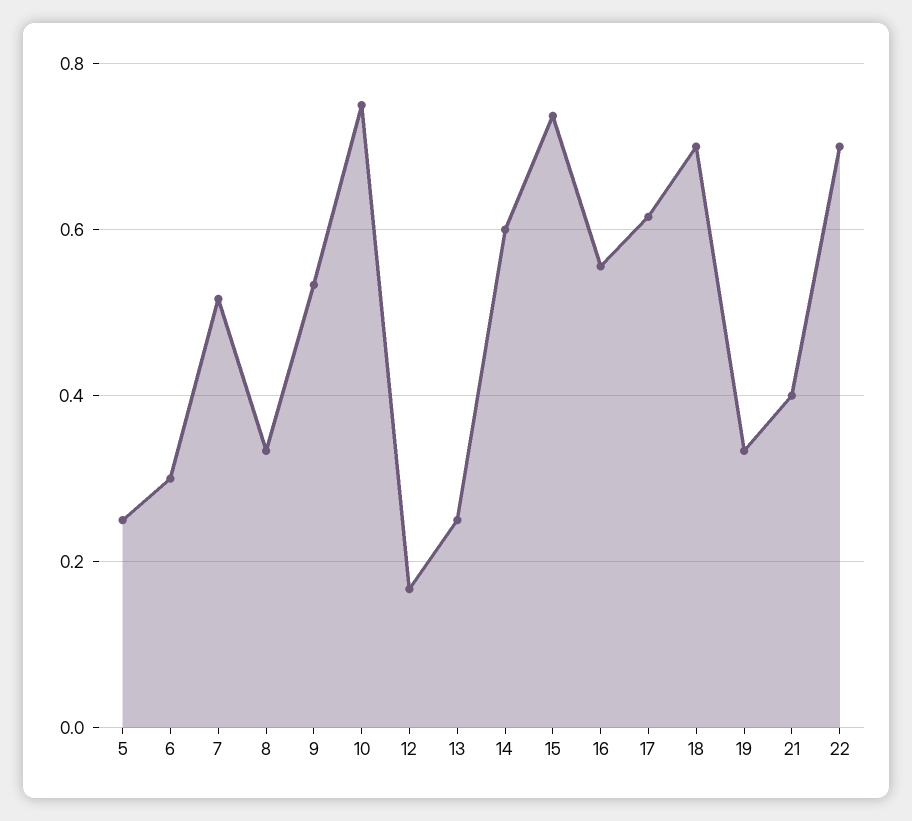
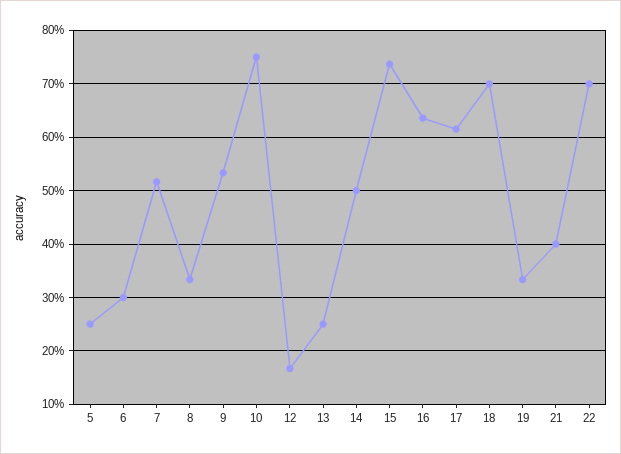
14: 0.6 -> 0.5
16: 0.56 -> 0.64

